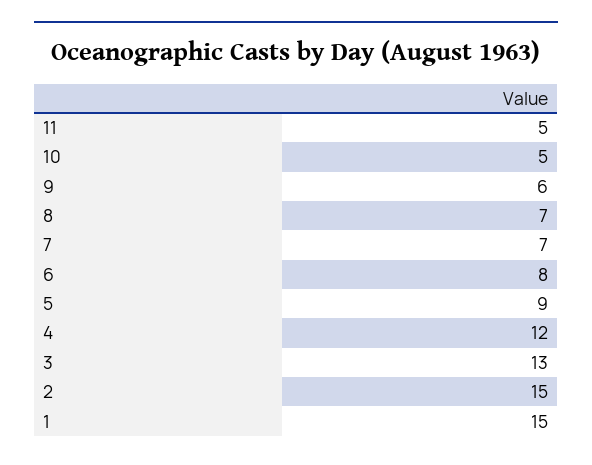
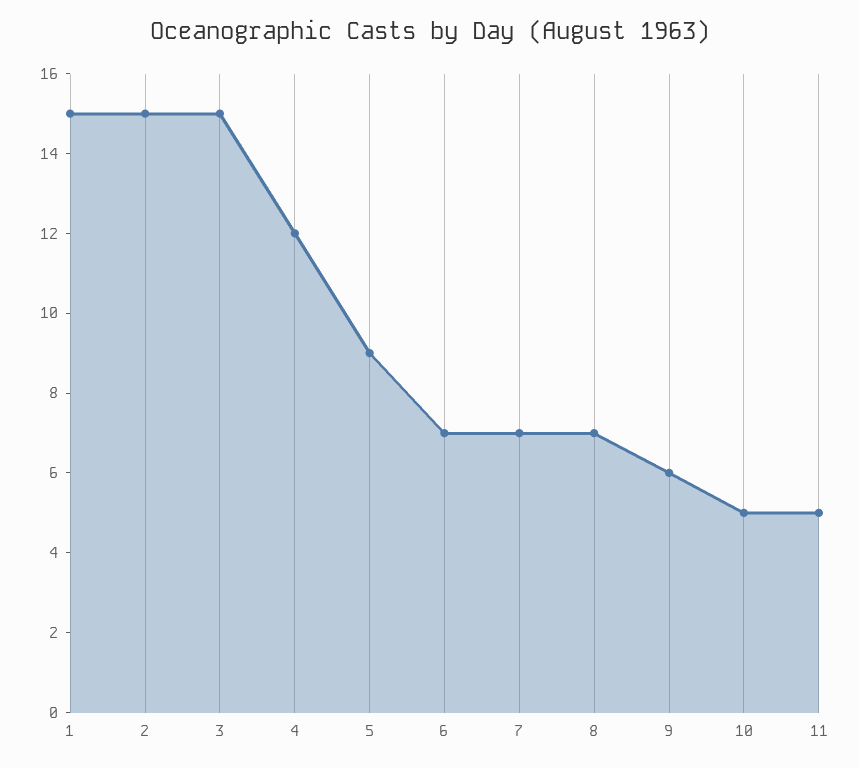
6: 8 -> 7
3: 13 -> 15

